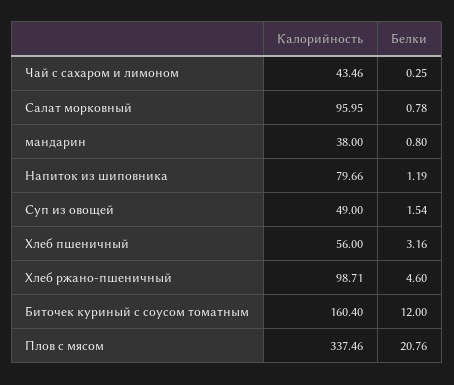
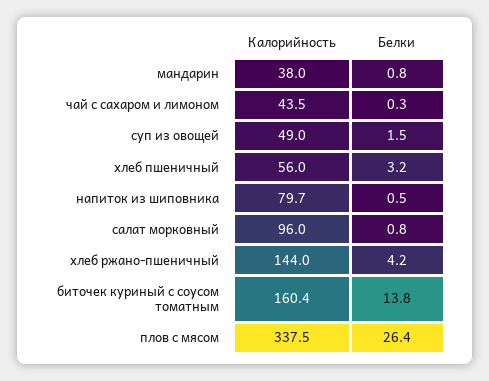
Белки, Напиток из шиповника: 1.19 -> 0.5
Калорийность, Хлеб ржано-пшеничный: 98.71 -> 144
Белки, Хлеб ржано-пшеничный: 4.6 -> 4.2
Белки, Биточек куриный с соусом томатным: 12 -> 13.8
Белки, Плов с мясом: 20.76 -> 26.4

